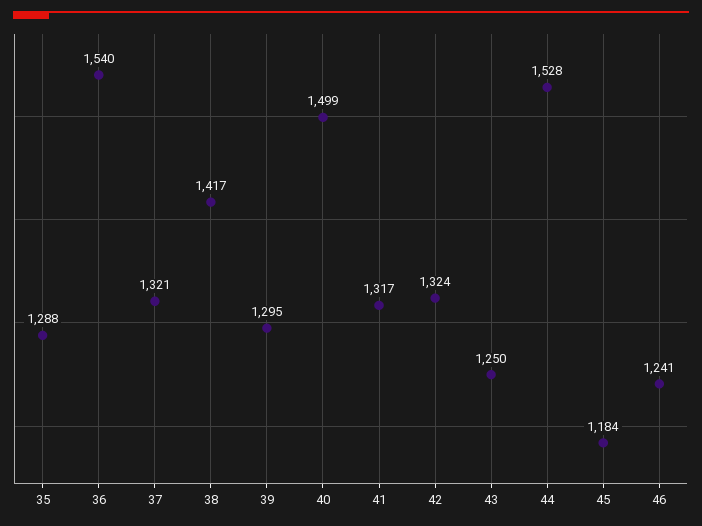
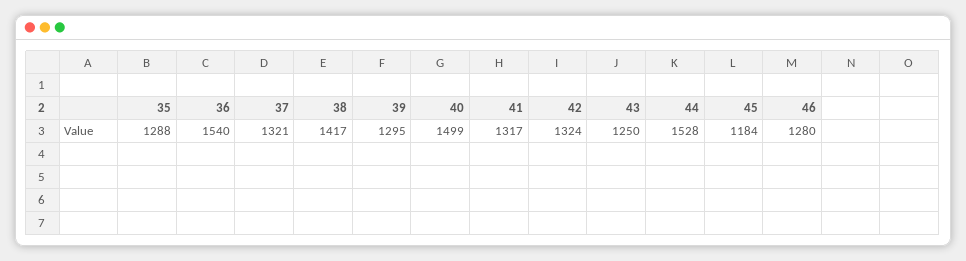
46: 1241 -> 1280

